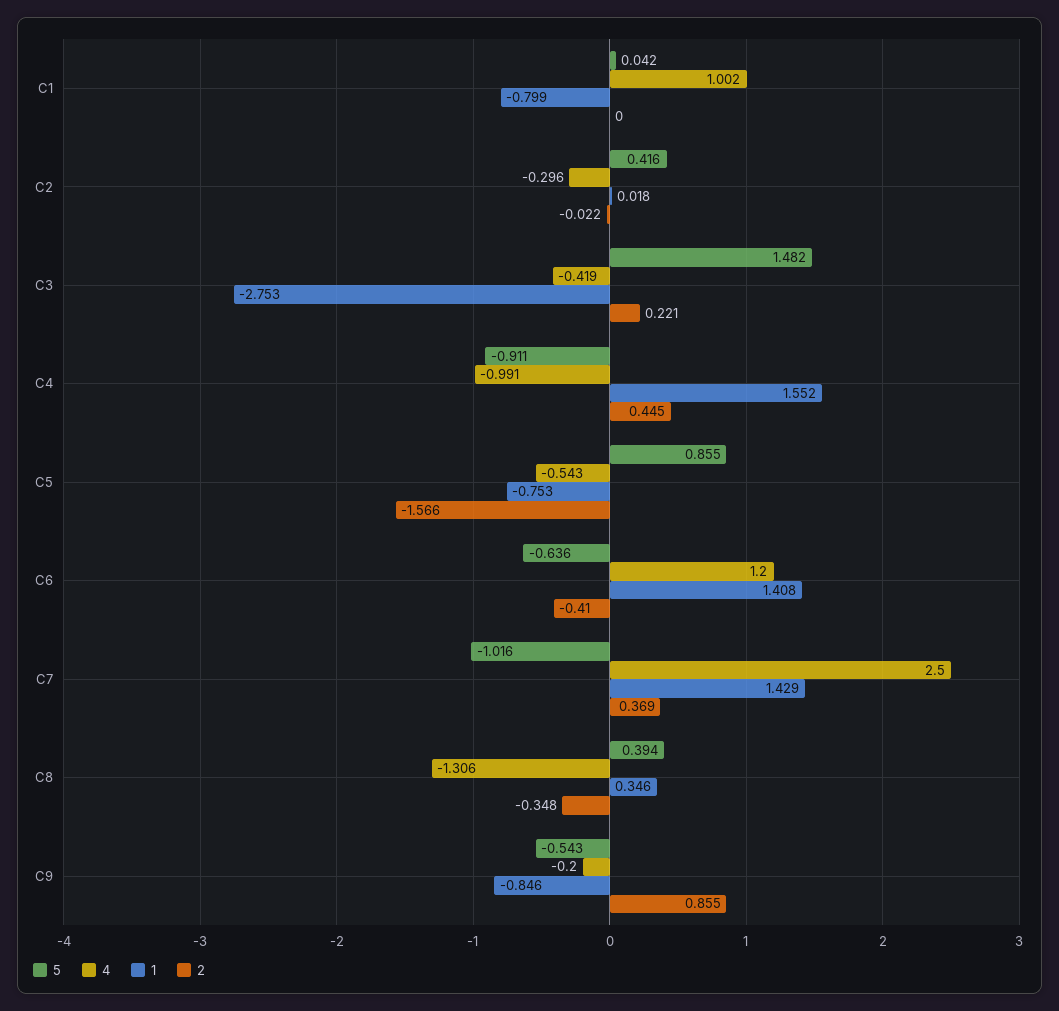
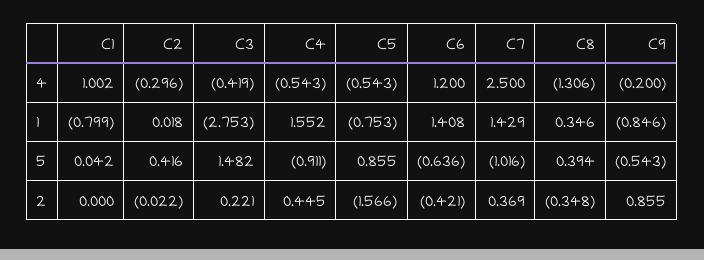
4, C4: -0.991 -> -0.543
2, C6: -0.41 -> -0.421

